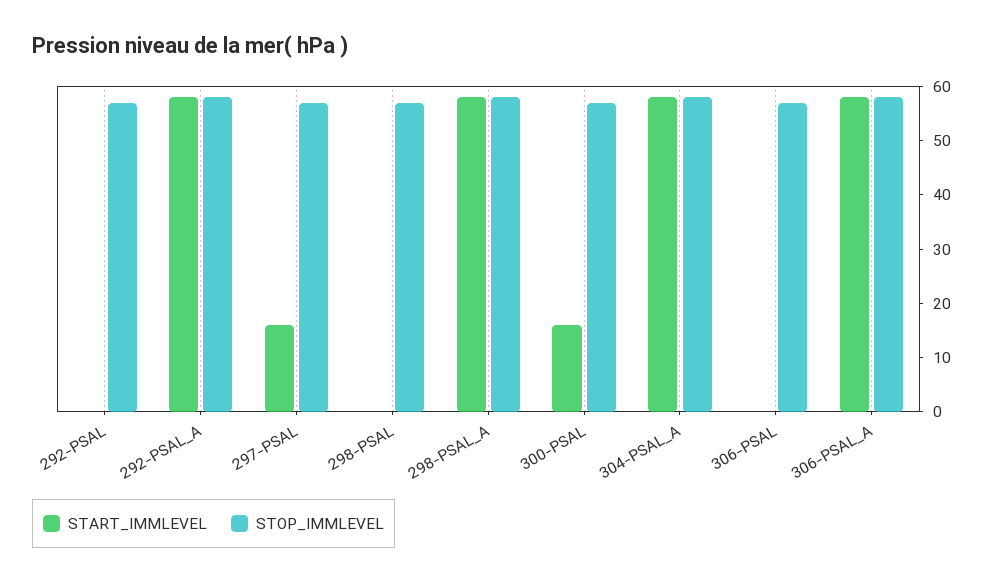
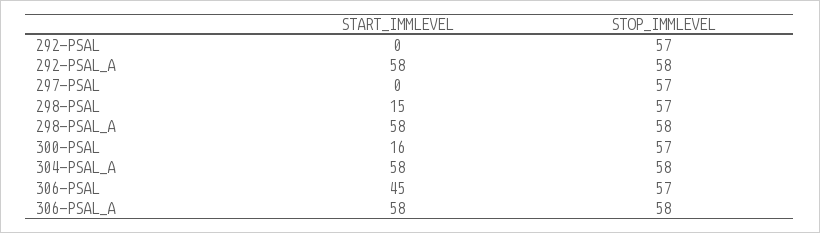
START_IMMLEVEL, 297-PSAL: 15 -> 0
START_IMMLEVEL, 298-PSAL: 0 -> 15
START_IMMLEVEL, 306-PSAL: 0 -> 45

